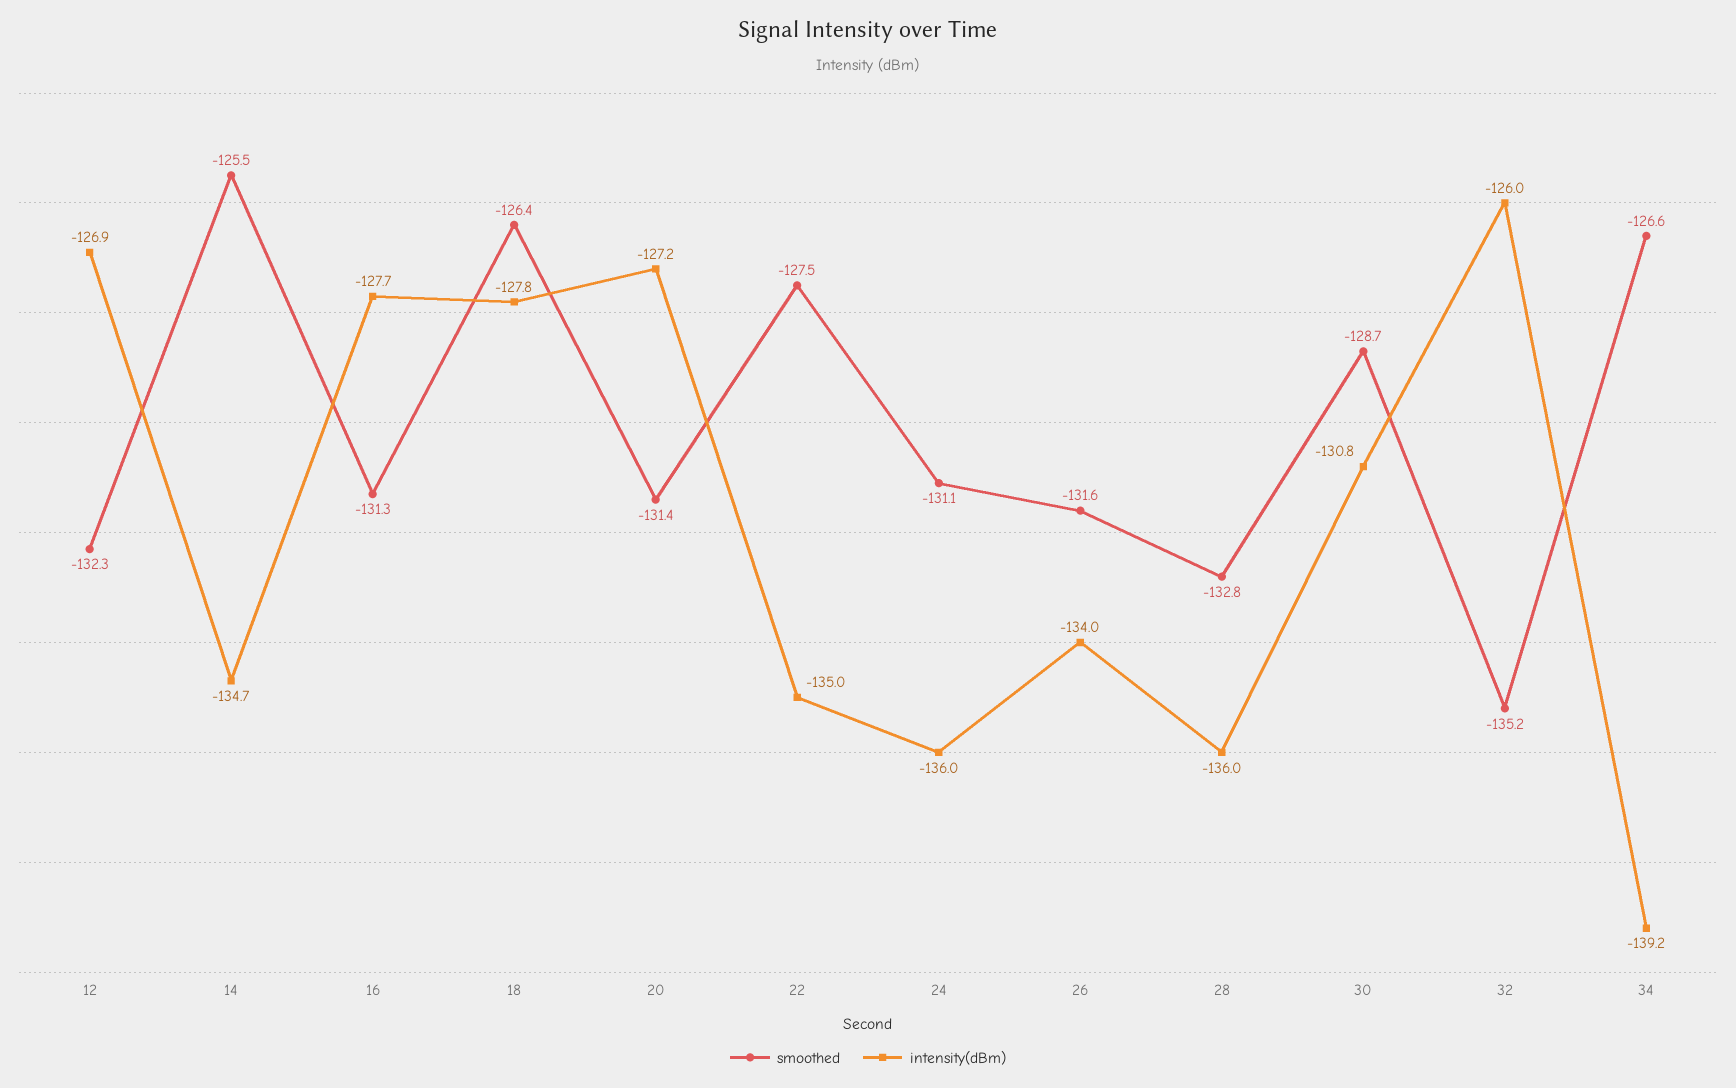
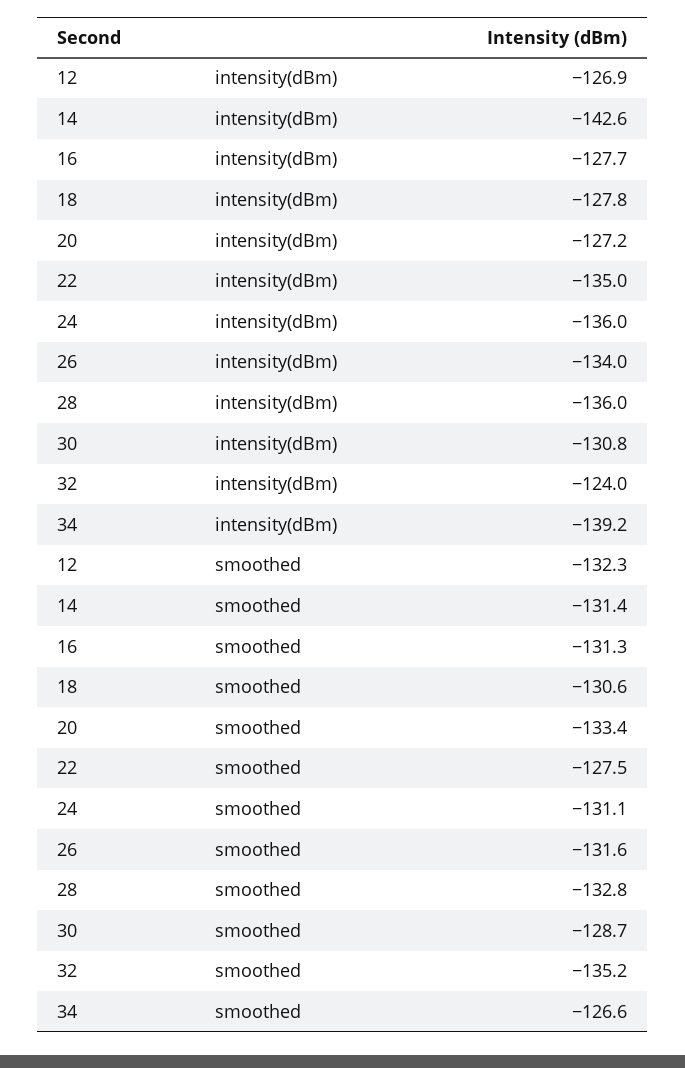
smoothed, 14: -125.5 -> -131.4
intensity(dBm), 14: -134.7 -> -142.6
smoothed, 18: -126.4 -> -130.6
smoothed, 20: -131.4 -> -133.4
intensity(dBm), 32: -126 -> -124

